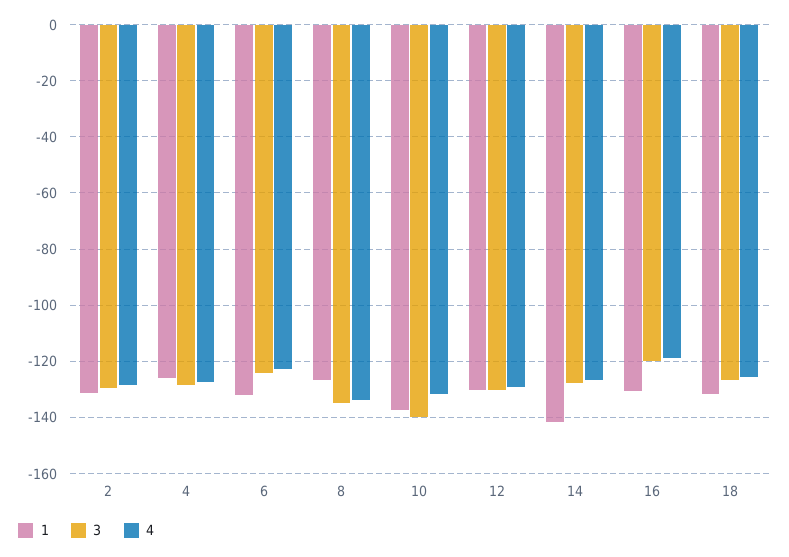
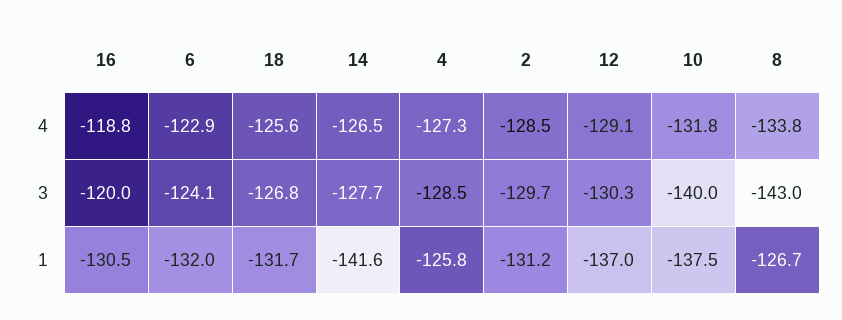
3, 8: -135 -> -143
1, 12: -130 -> -137

